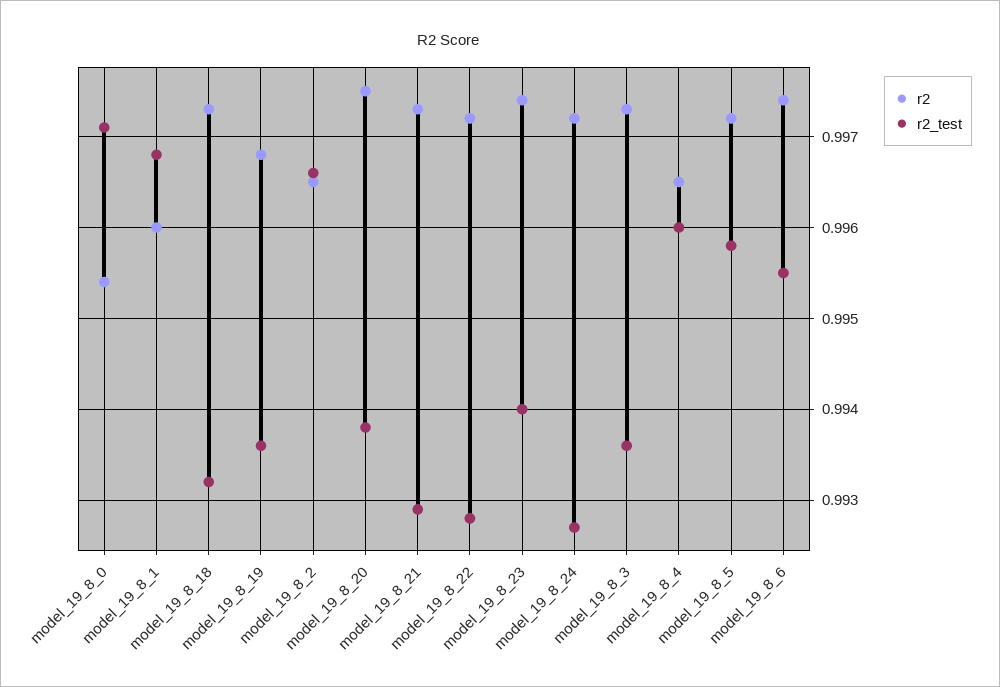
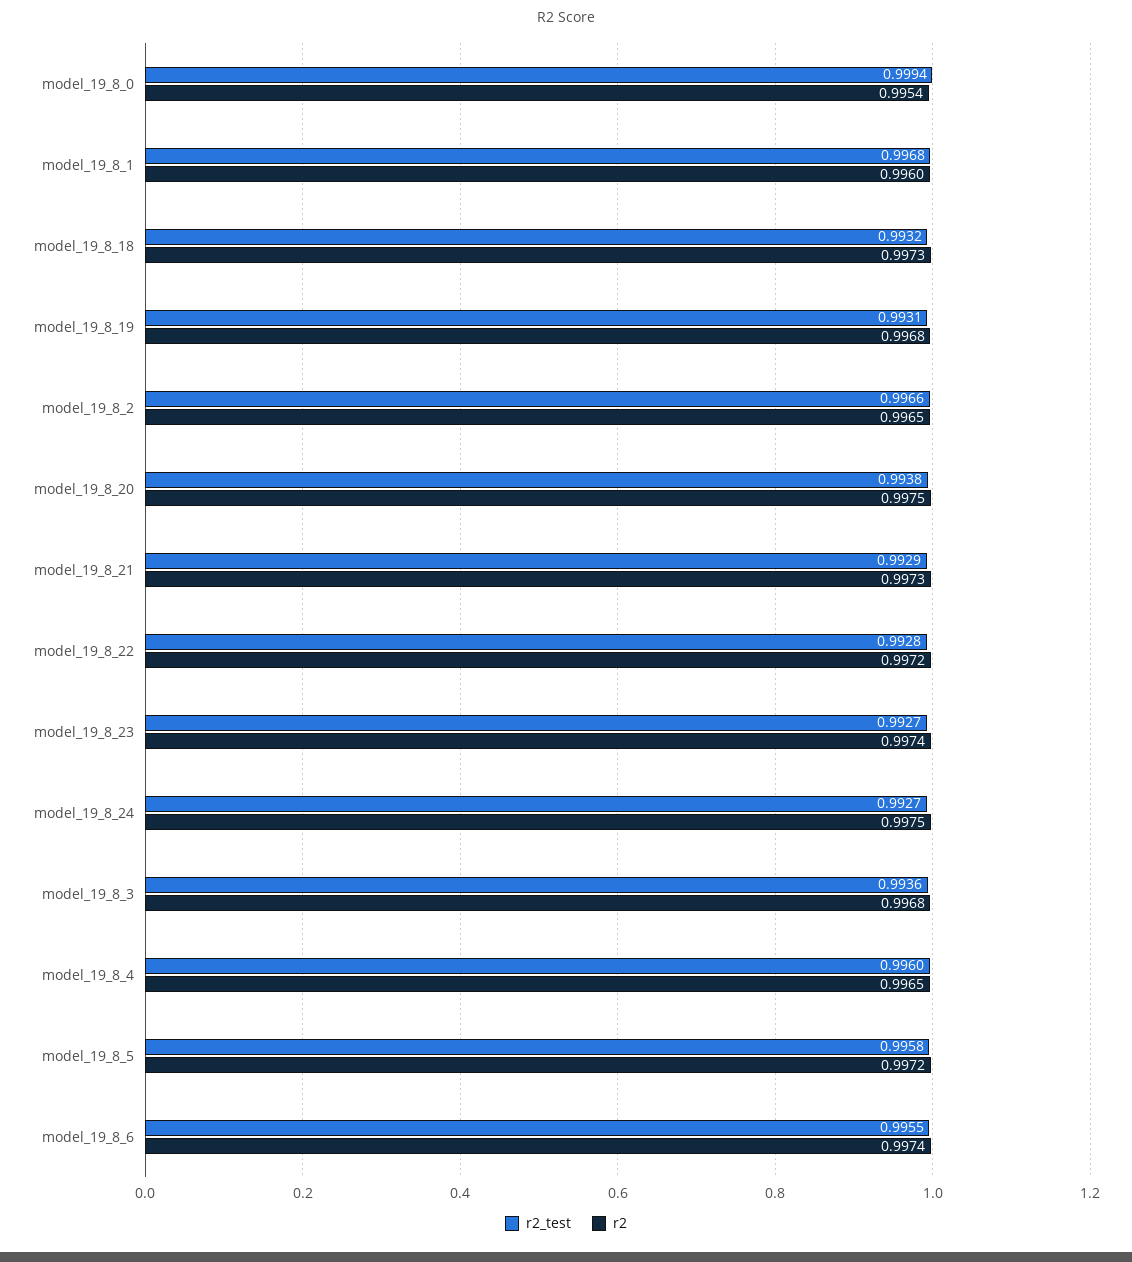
r2_test, model_19_8_0: 0.9971 -> 0.9994
r2_test, model_19_8_19: 0.9936 -> 0.9931
r2_test, model_19_8_23: 0.994 -> 0.9927
r2, model_19_8_24: 0.9972 -> 0.9975
r2, model_19_8_3: 0.9973 -> 0.9968

